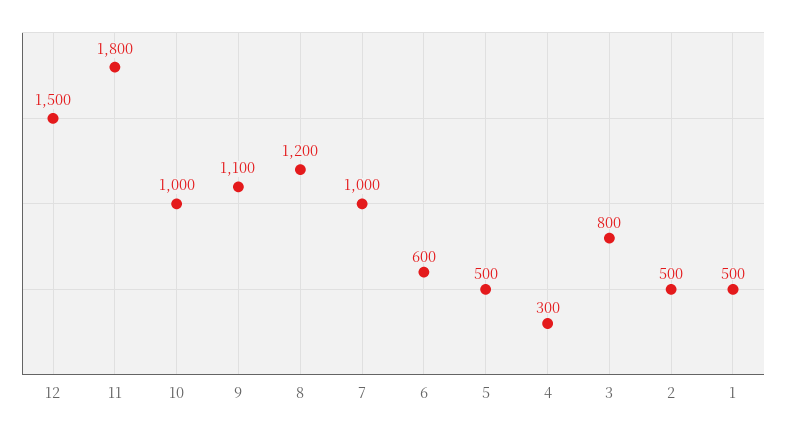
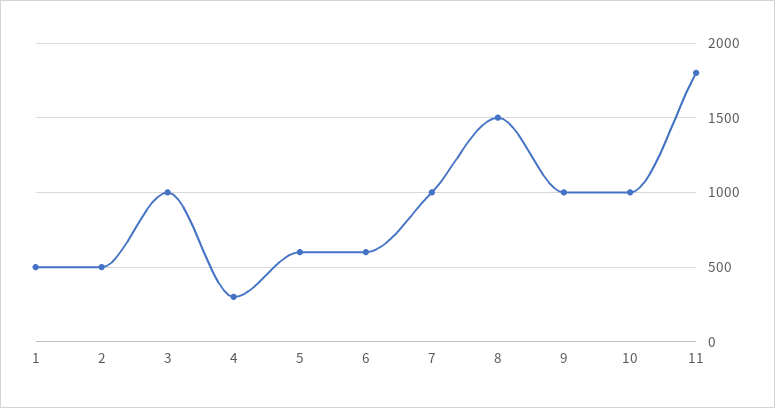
12: 1500 -> none
9: 1100 -> 1000
8: 1200 -> 1500
5: 500 -> 600
3: 800 -> 1000

